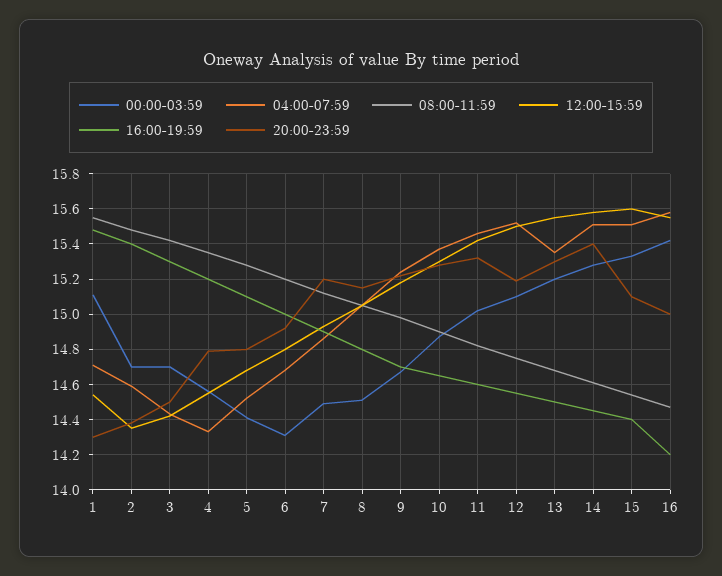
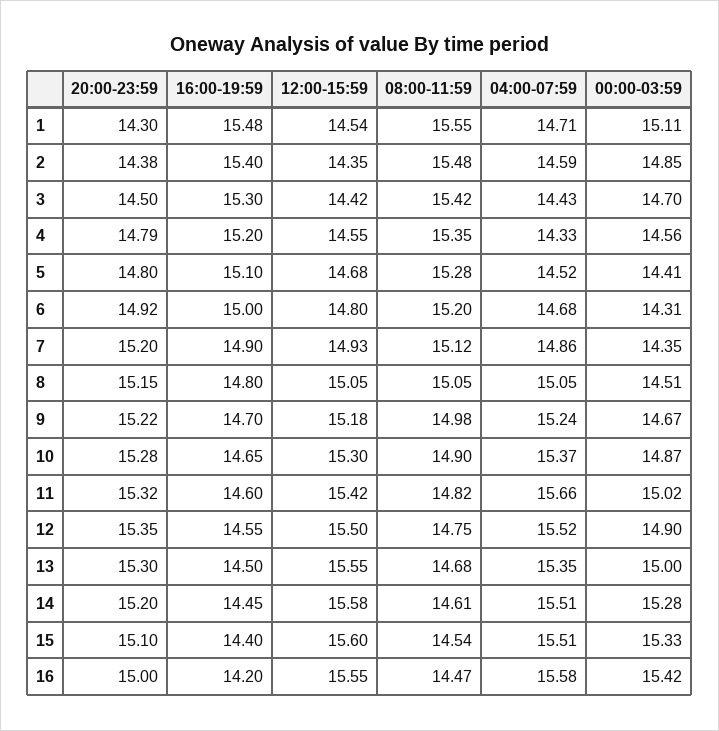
00:00-03:59, 2: 14.7 -> 14.85
00:00-03:59, 7: 14.5 -> 14.35
04:00-07:59, 11: 15.45 -> 15.66
00:00-03:59, 12: 15.1 -> 14.9
20:00-23:59, 12: 15.2 -> 15.35
00:00-03:59, 13: 15.2 -> 15
20:00-23:59, 14: 15.4 -> 15.2

